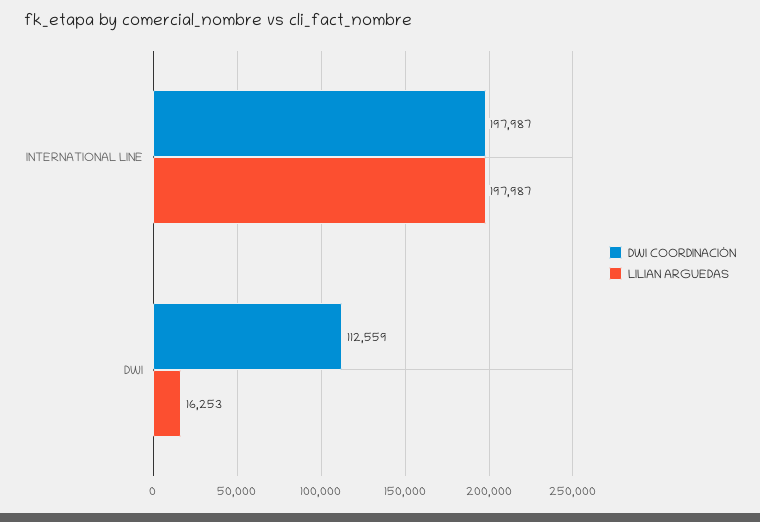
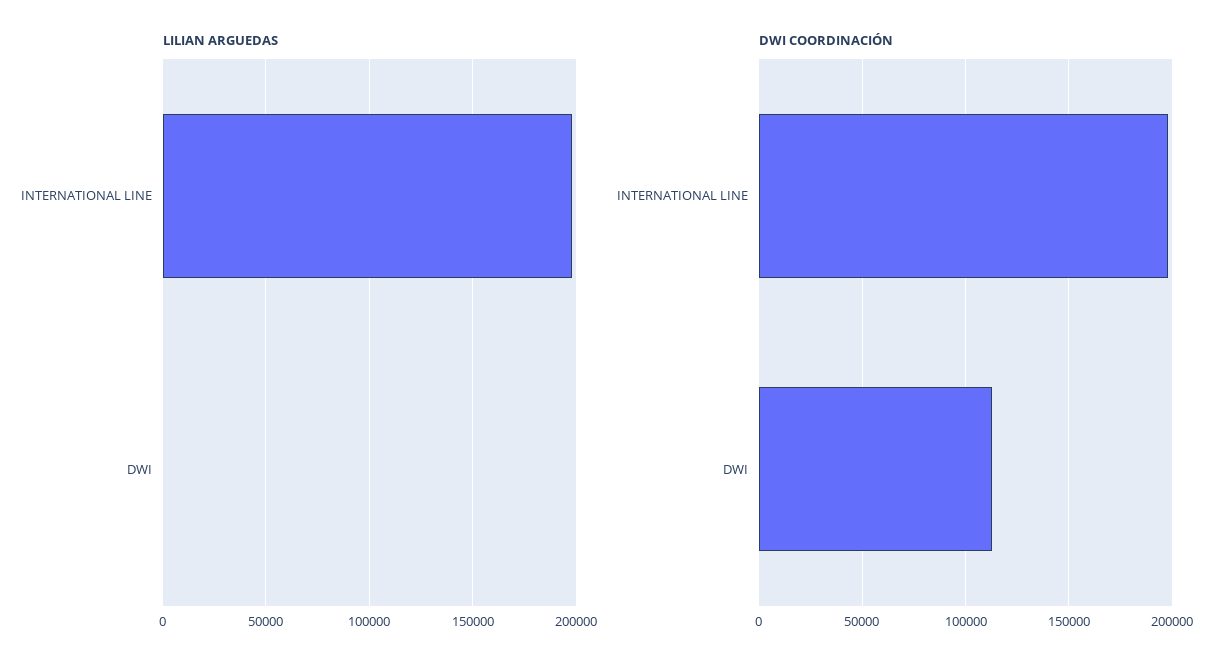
LILIAN ARGUEDAS, DWI: 16253 -> 0

